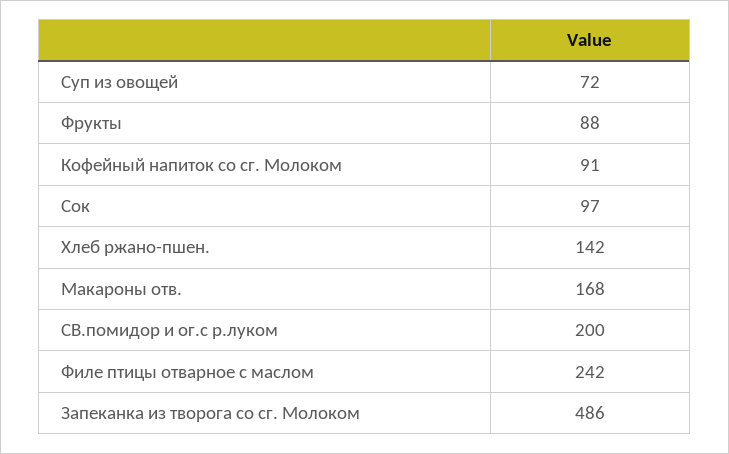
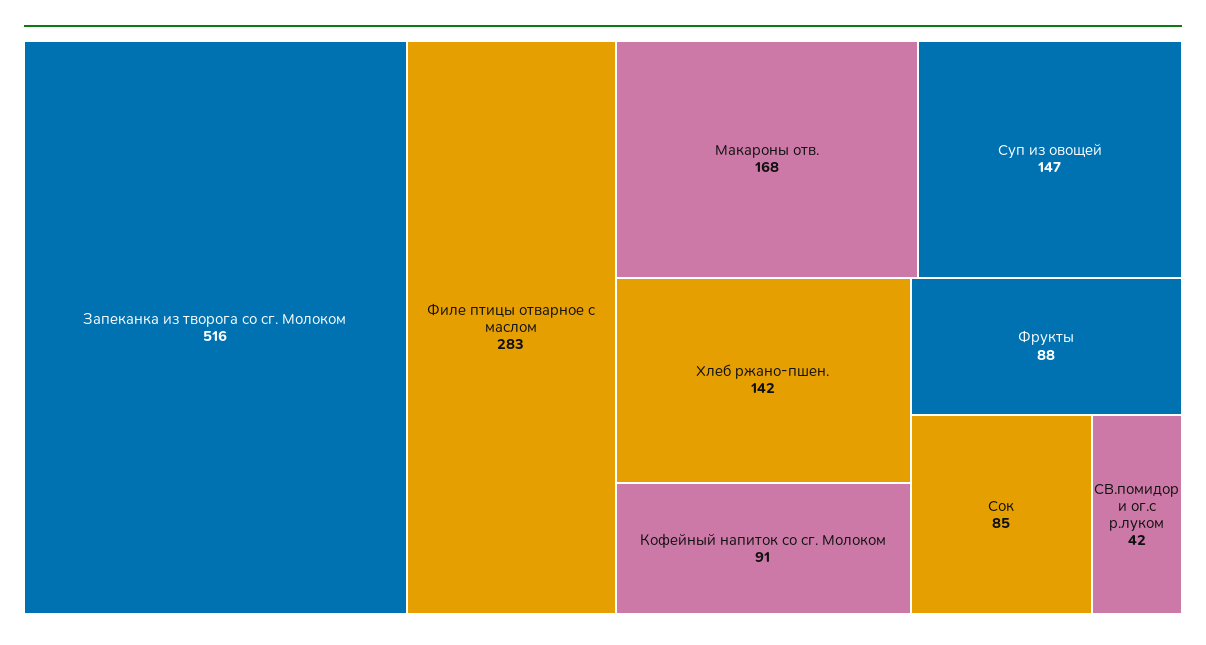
Суп из овощей: 72 -> 147
Сок: 97 -> 85
СВ.помидор и ог.с р.луком: 200 -> 42
Филе птицы отварное с маслом: 242 -> 283
Запеканка из творога со сг. Молоком: 486 -> 516

